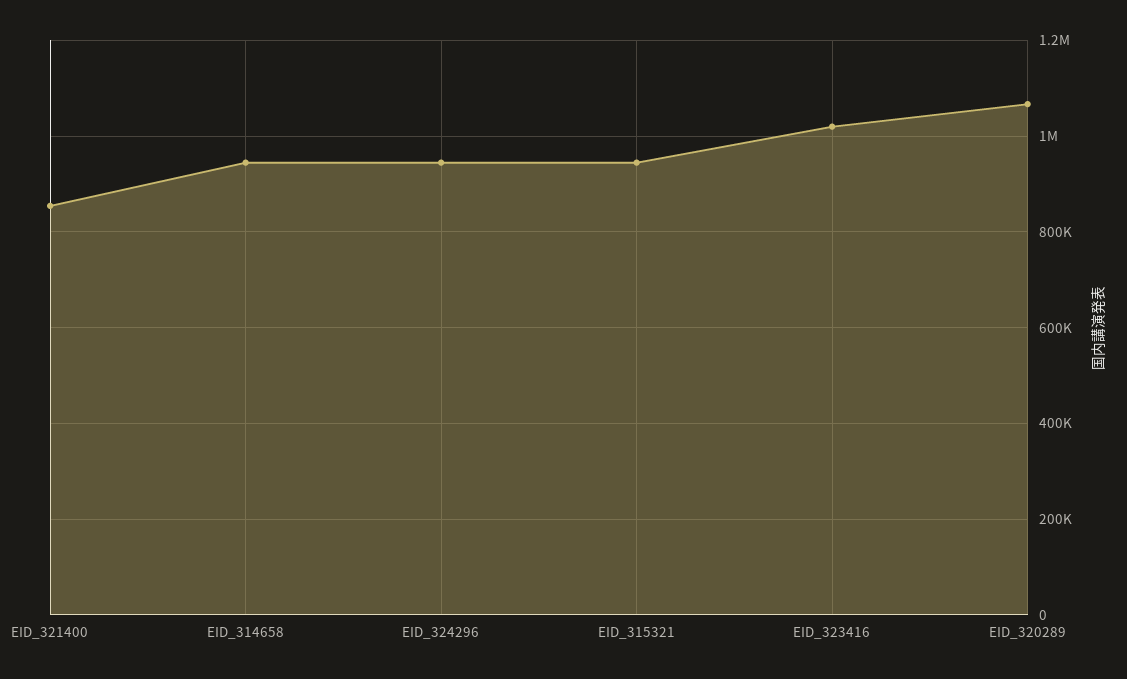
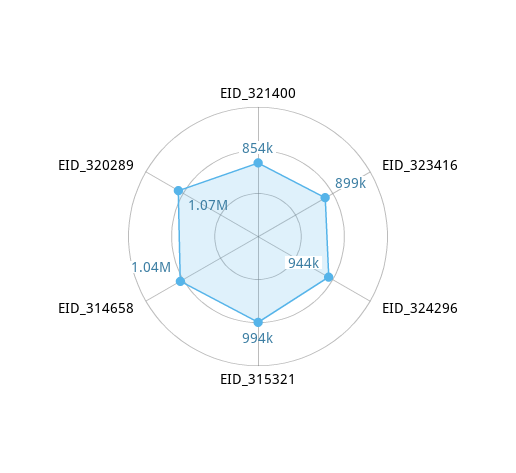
EID_314658: 940000 -> 1040000
EID_315321: 940000 -> 994000
EID_323416: 1020000 -> 899000

